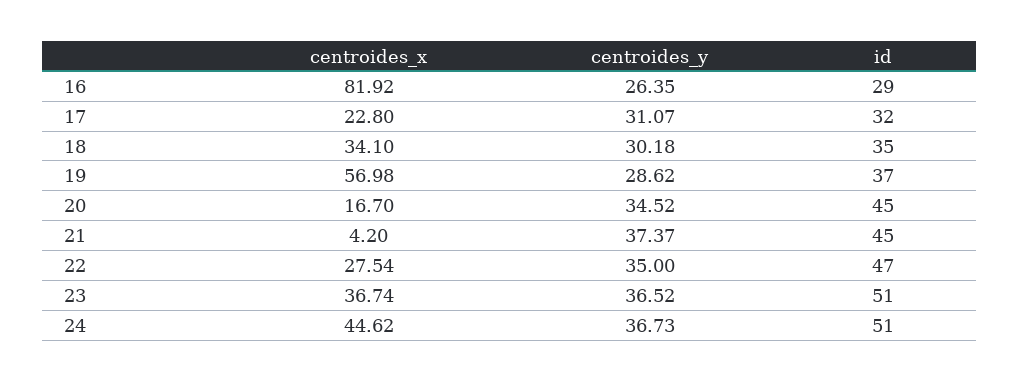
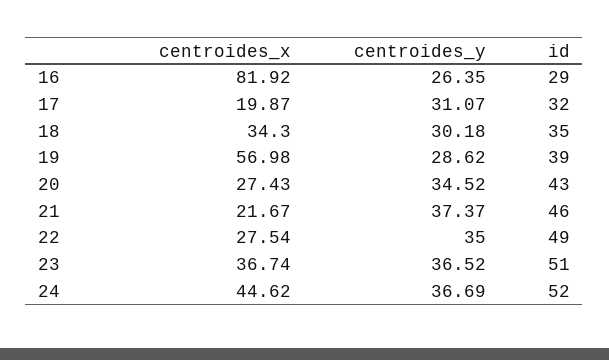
centroides_x, 17: 22.8 -> 19.87
centroides_x, 18: 34.1 -> 34.3
id, 19: 37 -> 39
centroides_x, 20: 16.7 -> 27.43
id, 20: 45 -> 43
centroides_x, 21: 4.2 -> 21.67
id, 21: 45 -> 46
id, 22: 47 -> 49
centroides_y, 24: 36.73 -> 36.69
id, 24: 51 -> 52

